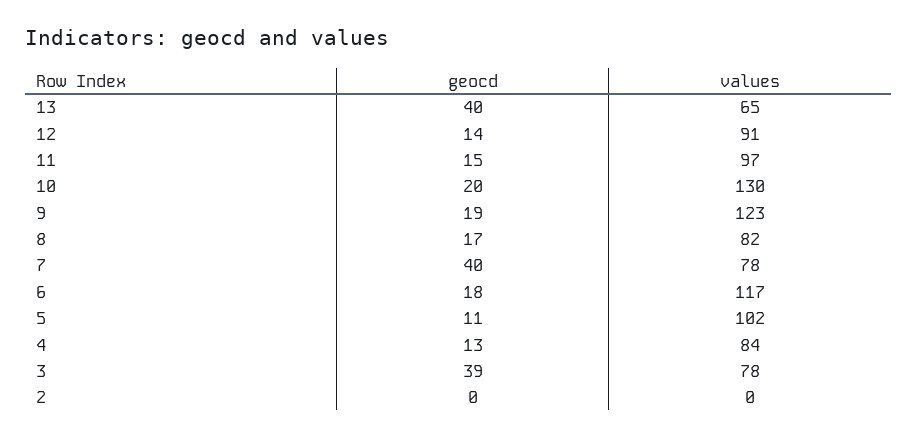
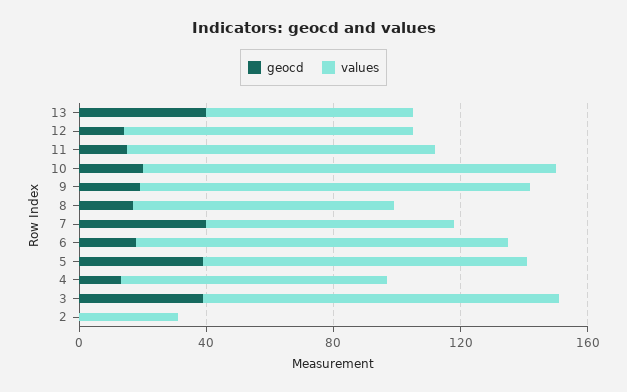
geocd, 5: 11 -> 40
values, 3: 78 -> 110
values, 2: 0 -> 30

